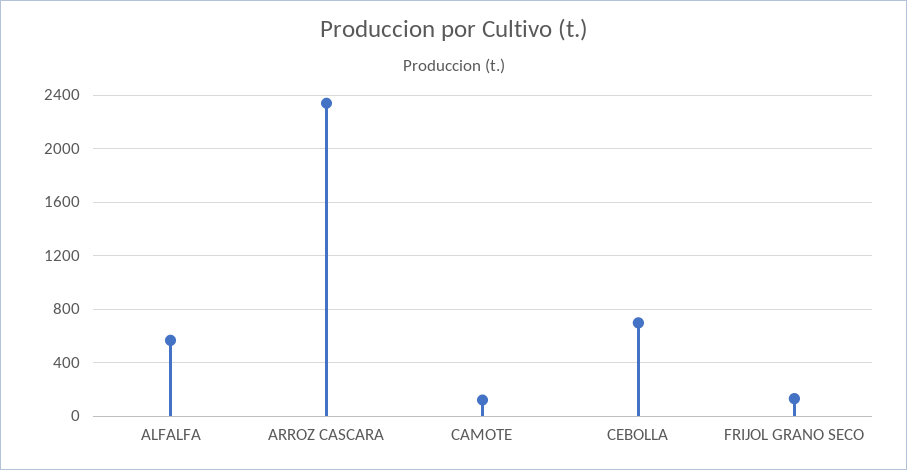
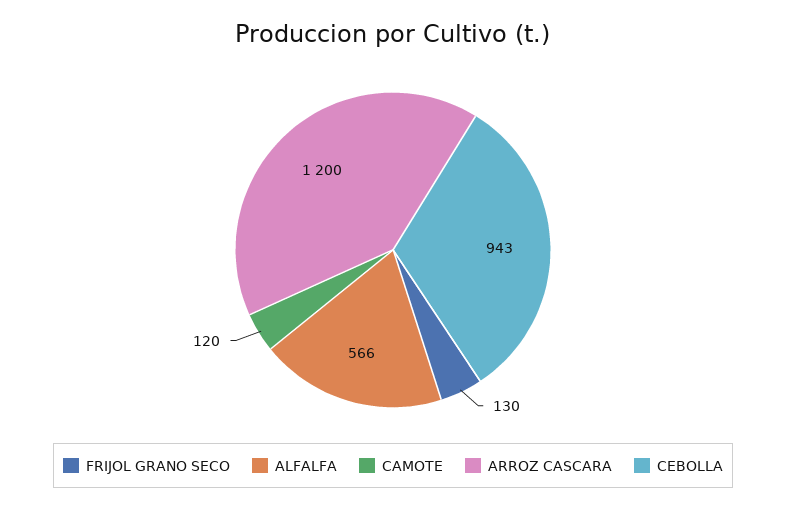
ARROZ CASCARA: 2350 -> 1200
CEBOLLA: 700 -> 943

